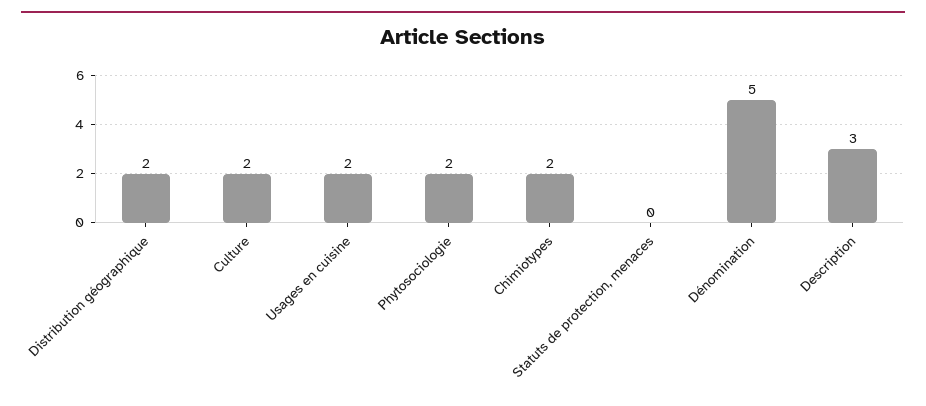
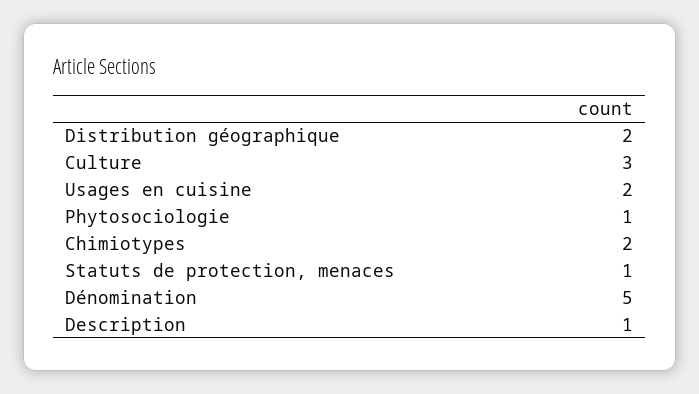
Culture: 2 -> 3
Phytosociologie: 2 -> 1
Statuts de protection, menaces: 0 -> 1
Description: 3 -> 1

